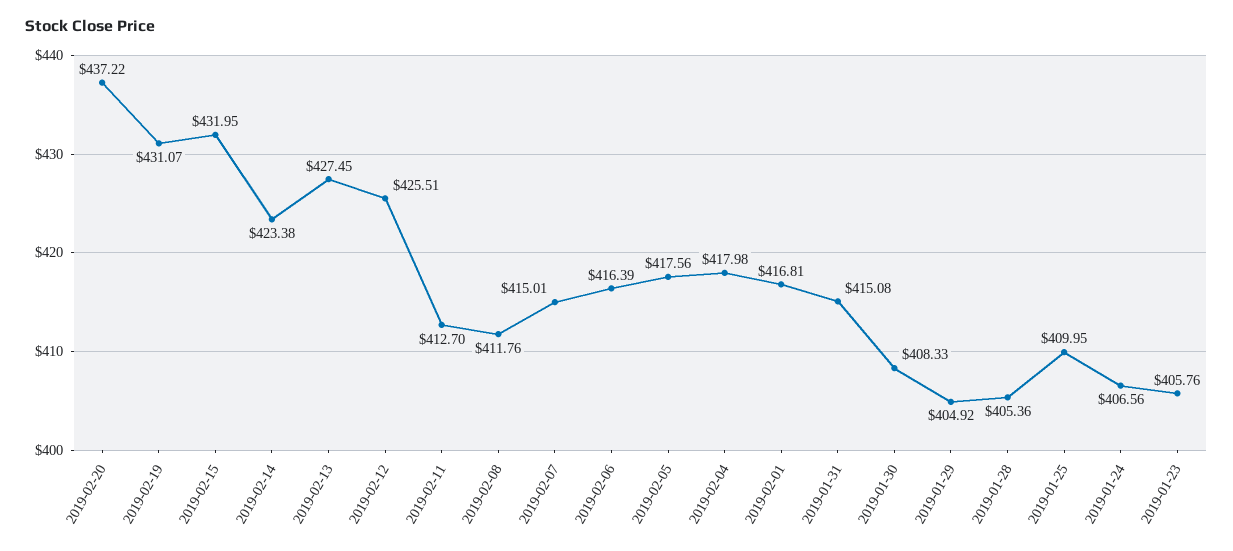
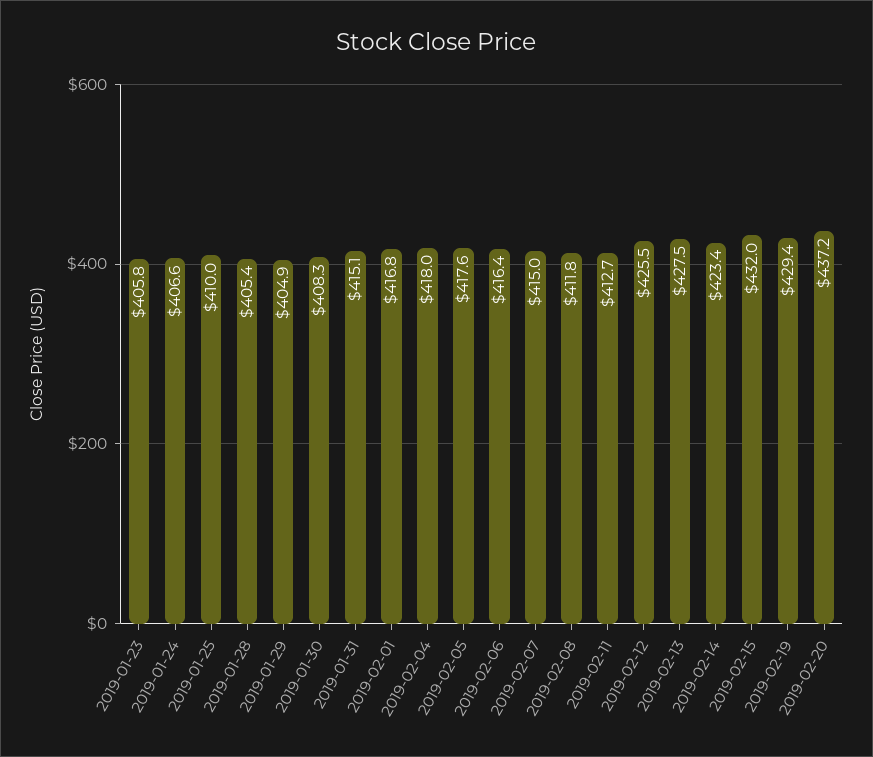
2019-02-19: 431.07 -> 429.4

